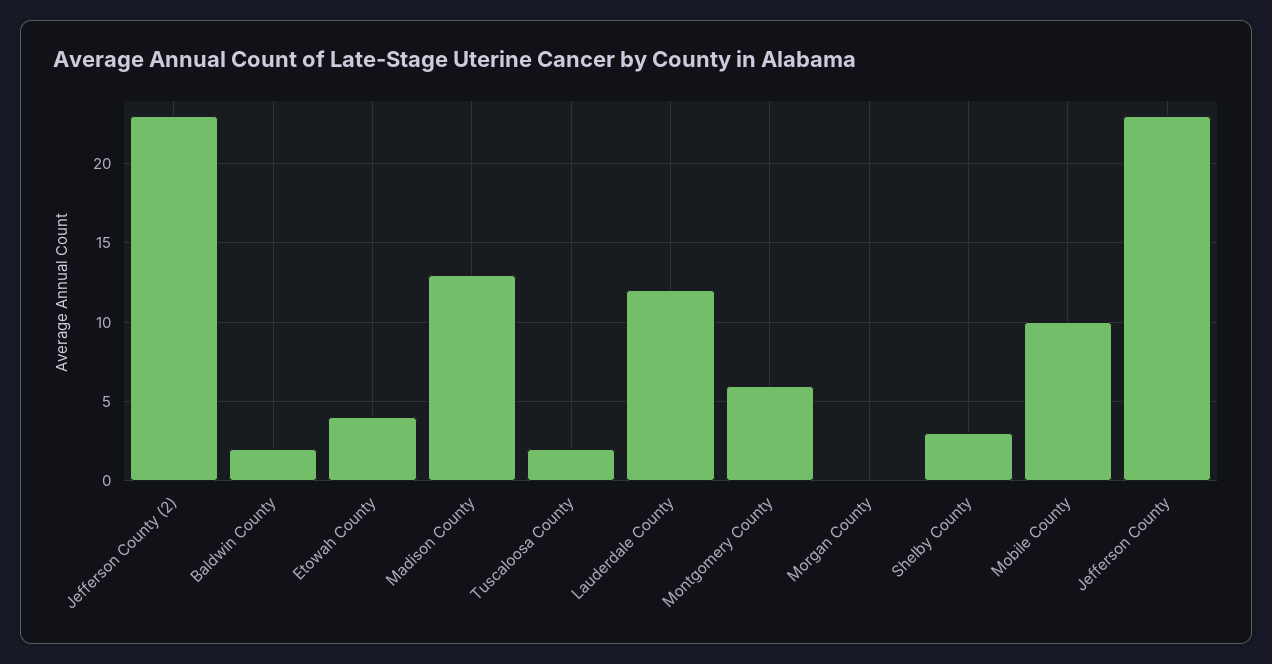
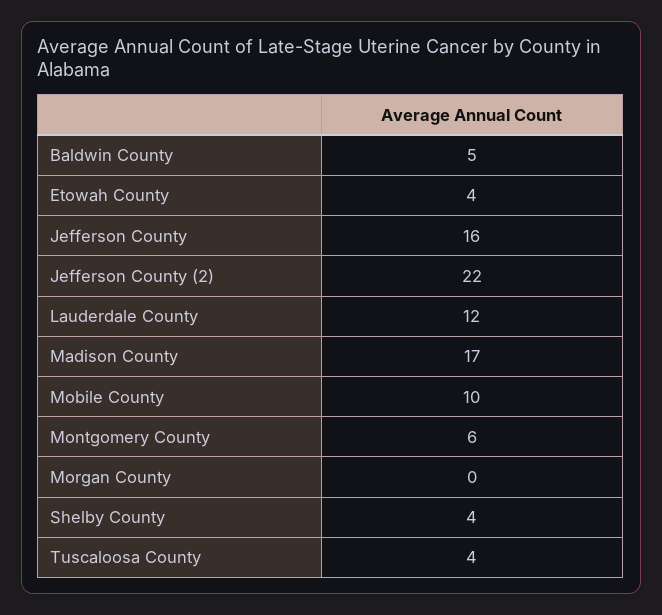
Jefferson County (2): 23 -> 22
Baldwin County: 2 -> 5
Madison County: 13 -> 17
Tuscaloosa County: 2 -> 4
Shelby County: 3 -> 4
Jefferson County: 23 -> 16

